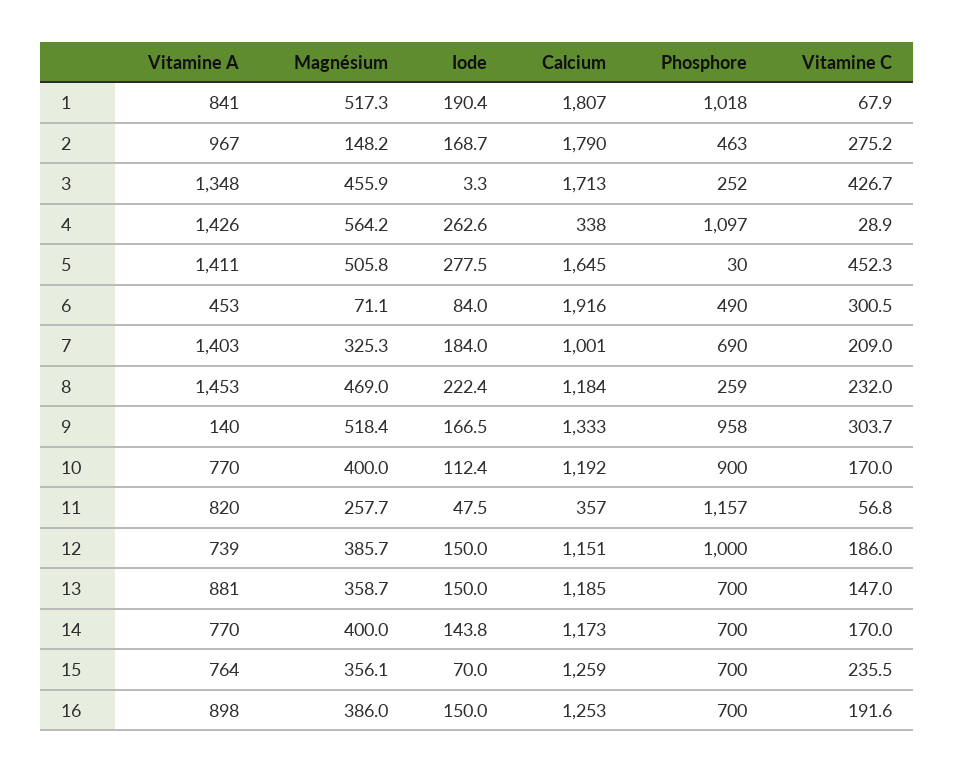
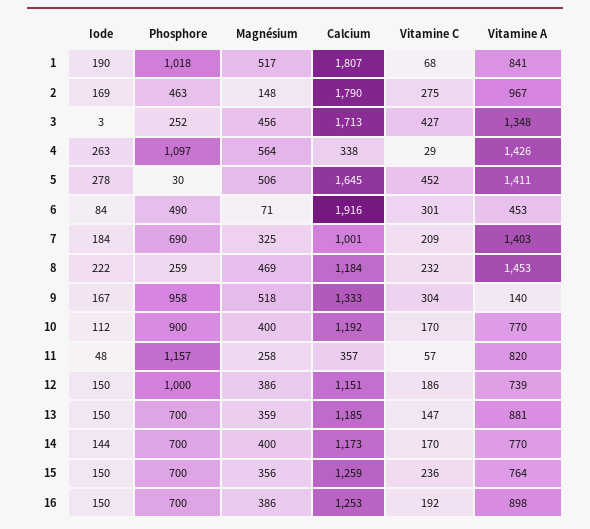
Iode, 15: 70 -> 150

